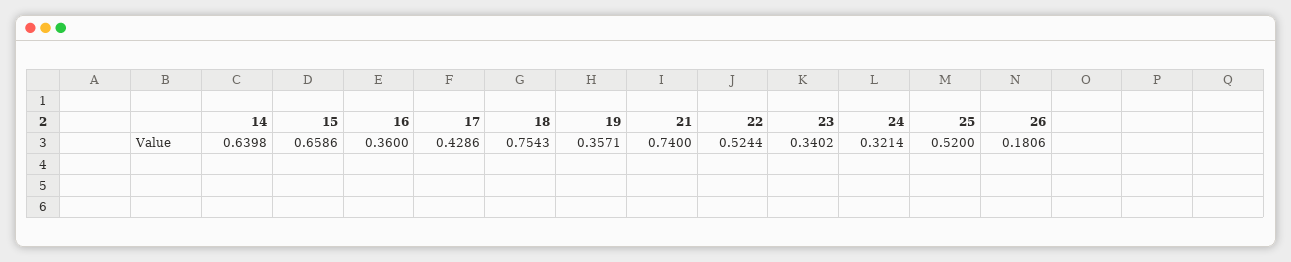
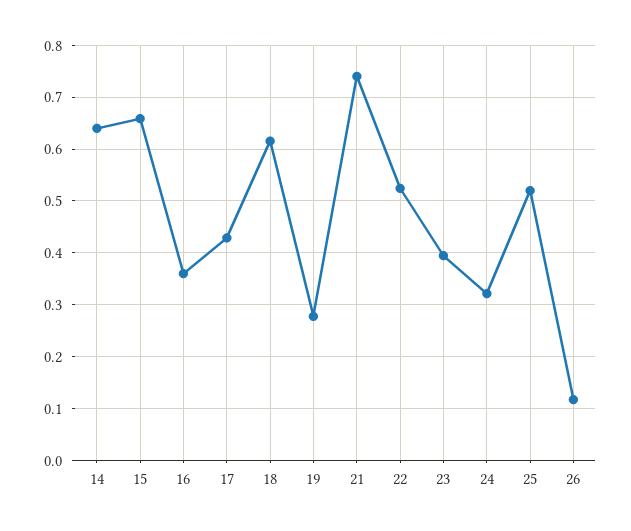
18: 0.7543 -> 0.62
19: 0.3571 -> 0.28
23: 0.3402 -> 0.4
26: 0.1806 -> 0.12

